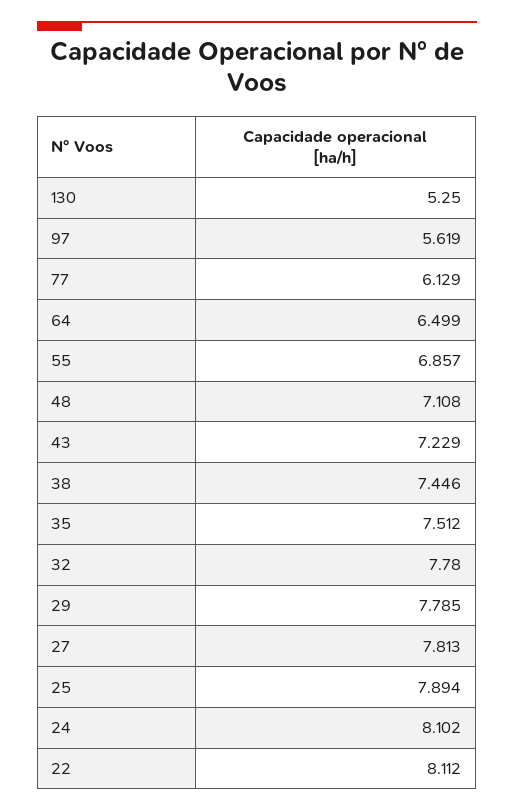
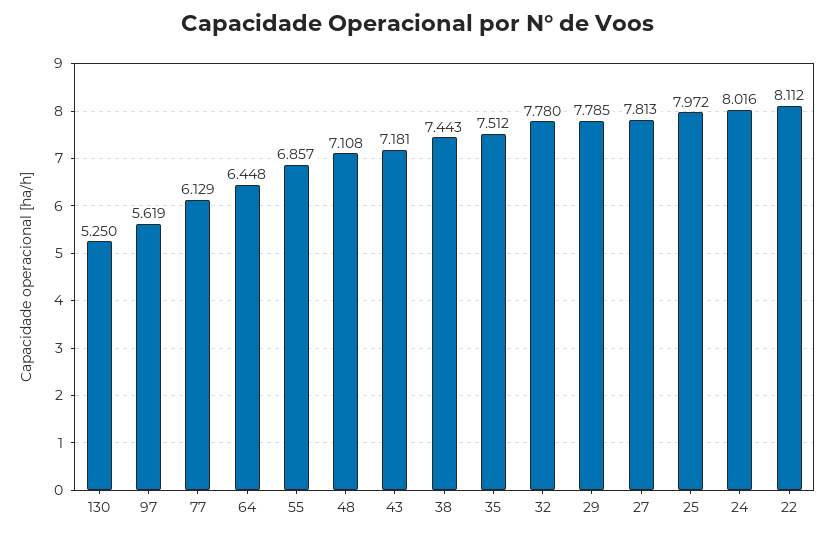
64: 6.499 -> 6.448
43: 7.229 -> 7.181
38: 7.446 -> 7.443
25: 7.894 -> 7.972
24: 8.102 -> 8.016

